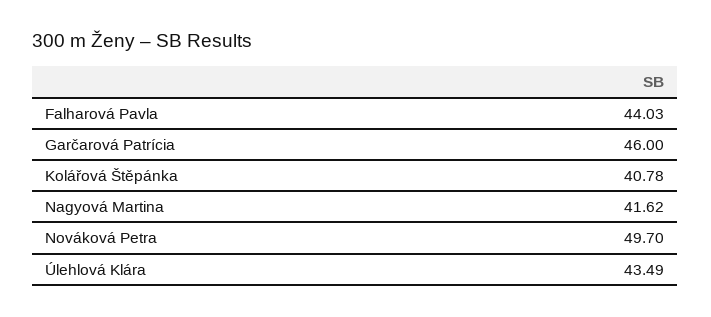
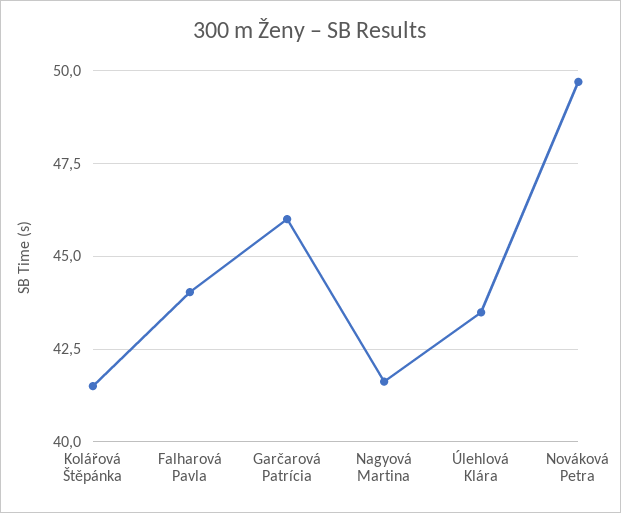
Kolářová Štěpánka: 40.78 -> 41.5

